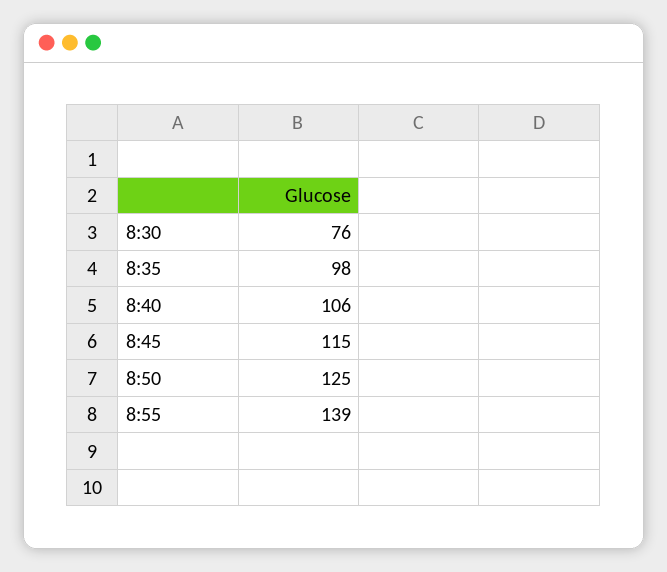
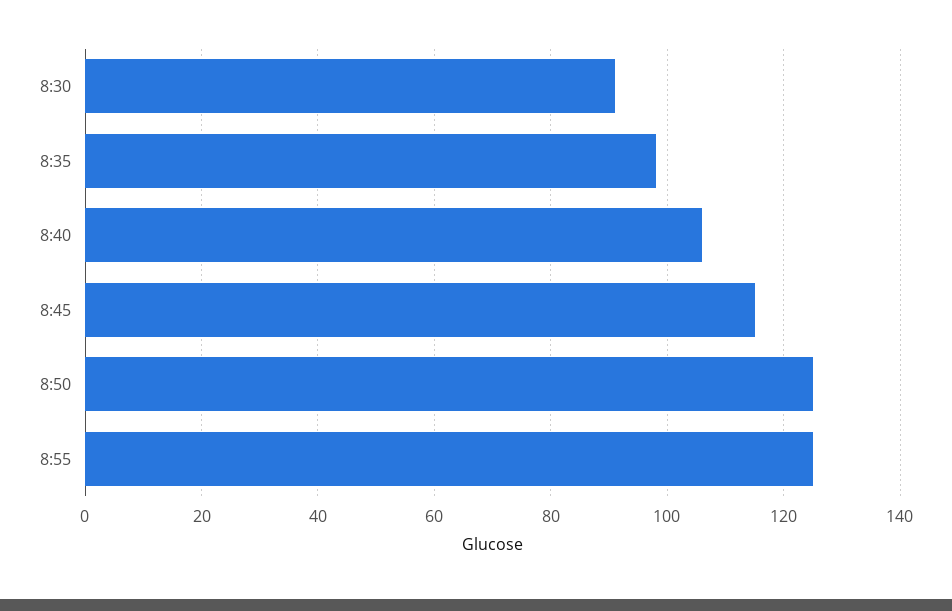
8:30: 76 -> 90
8:55: 139 -> 125

